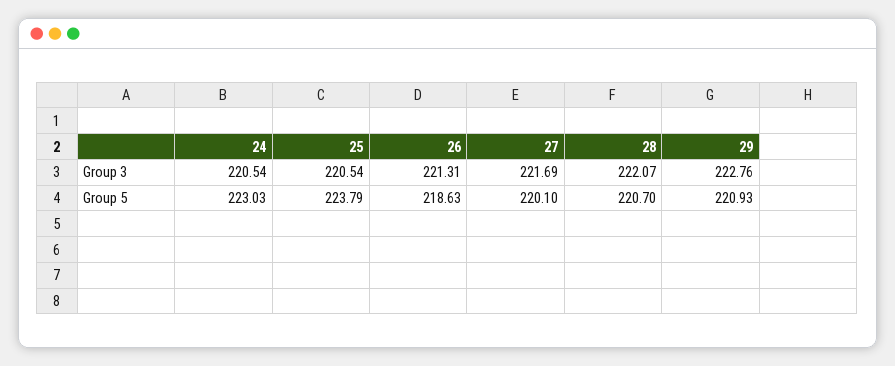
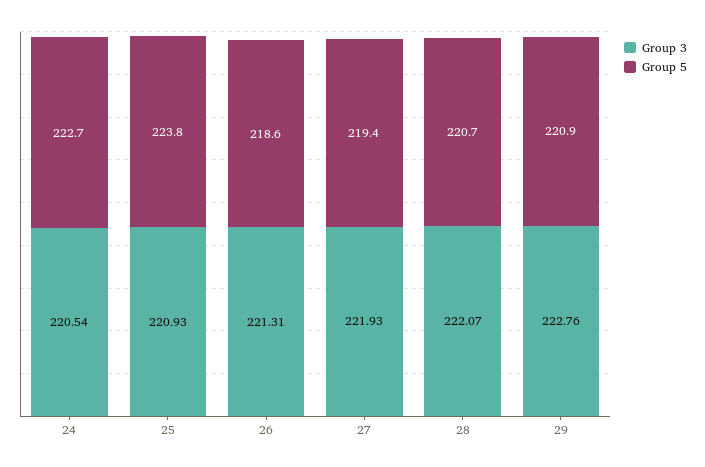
Group 3, 25: 220.54 -> 220.93
Group 3, 27: 221.69 -> 221.93
Group 5, 24: 223.03 -> 222.7
Group 5, 27: 220.1 -> 219.4

